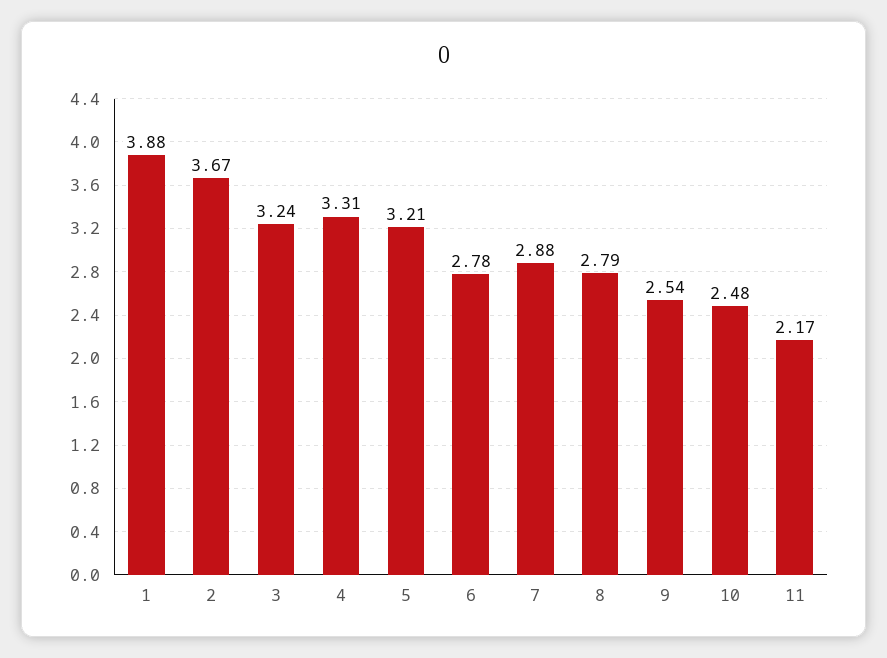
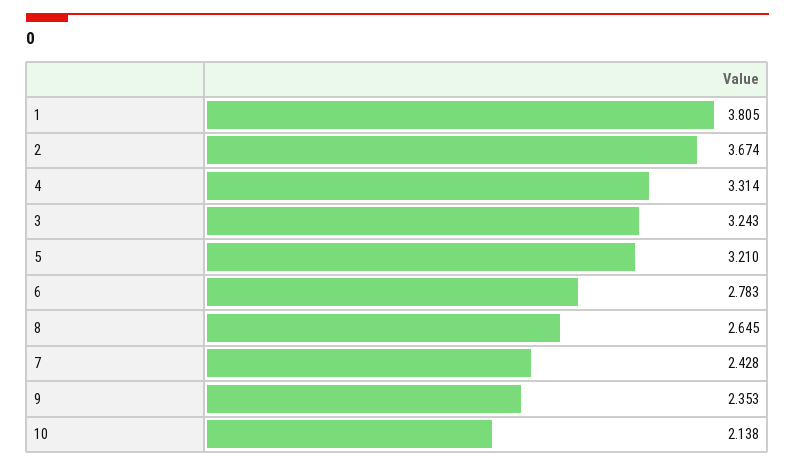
1: 3.88 -> 3.805
7: 2.88 -> 2.428
8: 2.79 -> 2.645
9: 2.54 -> 2.353
10: 2.48 -> 2.138
11: 2.17 -> none

